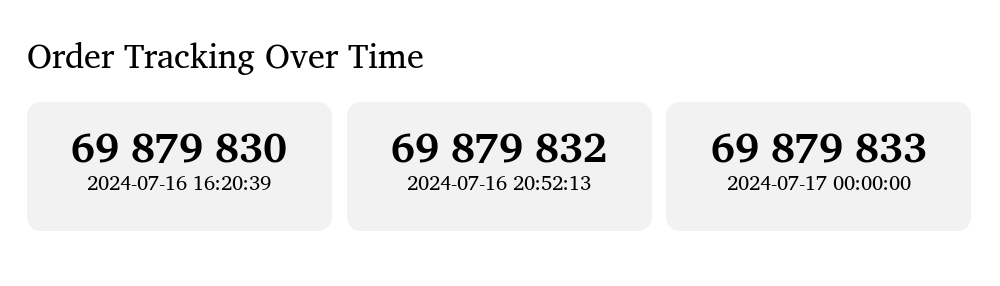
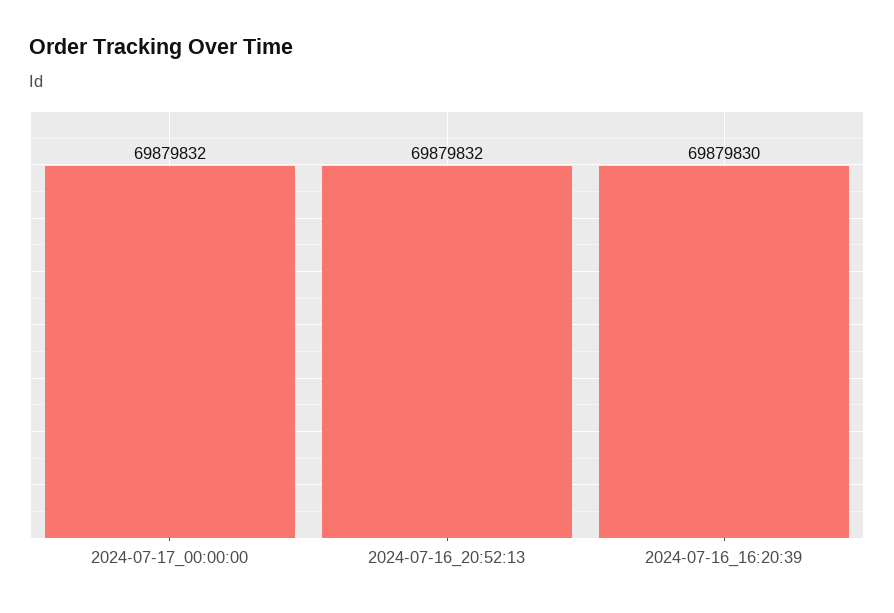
2024-07-17 00:00:00: 69879833 -> 69879832

